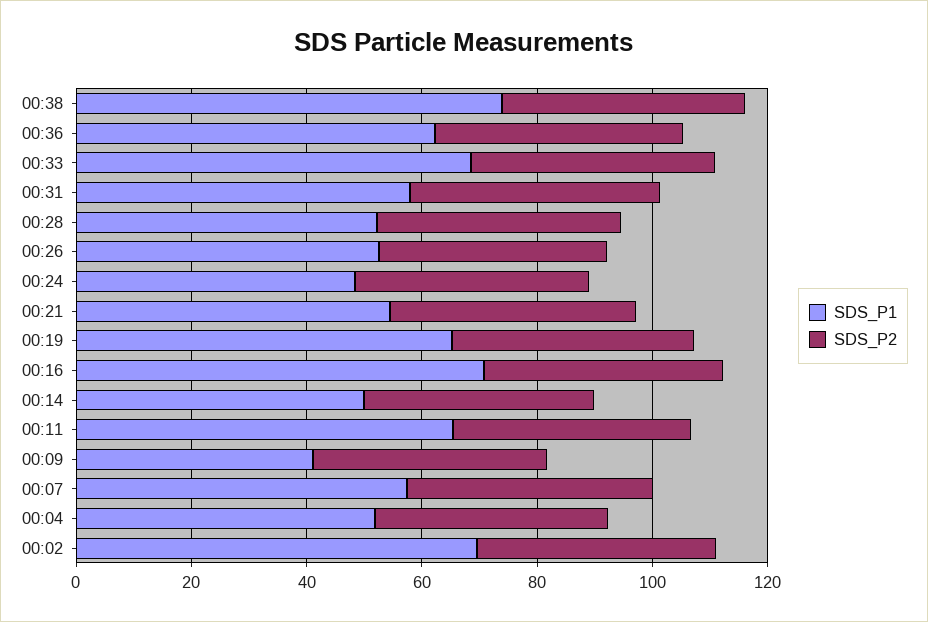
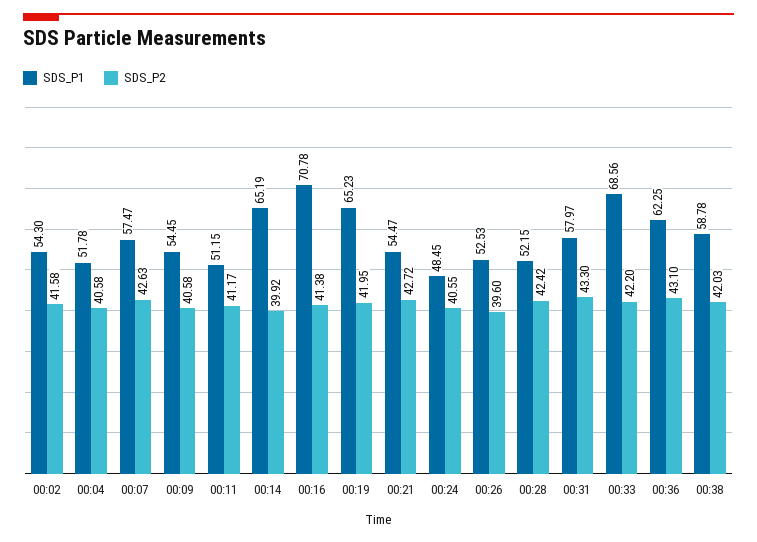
SDS_P1, 00:38: 75 -> 58.78
SDS_P1, 00:14: 50 -> 65.19
SDS_P1, 00:11: 65 -> 51.15
SDS_P1, 00:09: 40 -> 54.45
SDS_P1, 00:02: 70 -> 54.3

